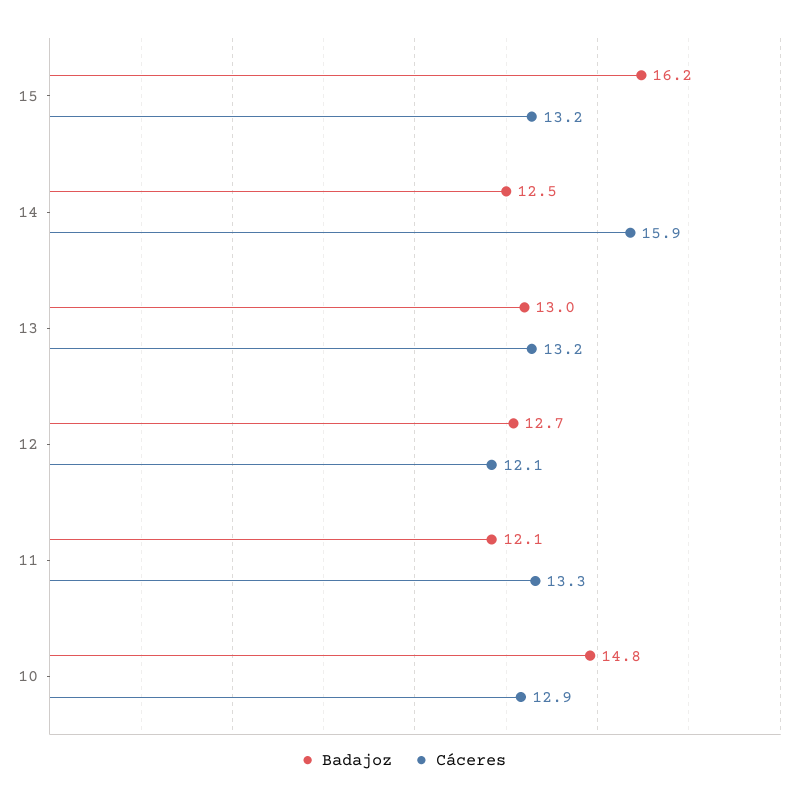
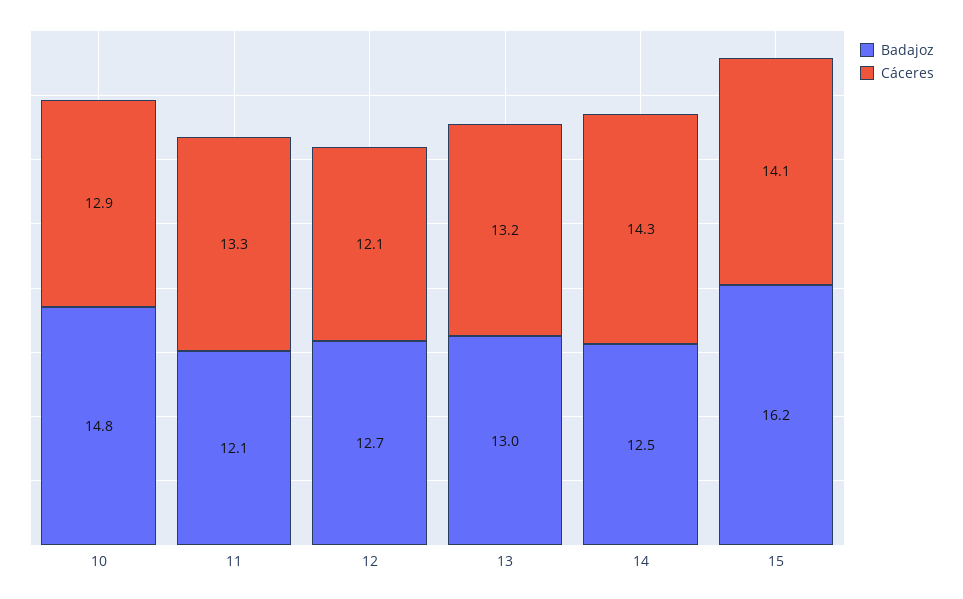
Cáceres, 15: 13.2 -> 14.1
Cáceres, 14: 15.9 -> 14.3

